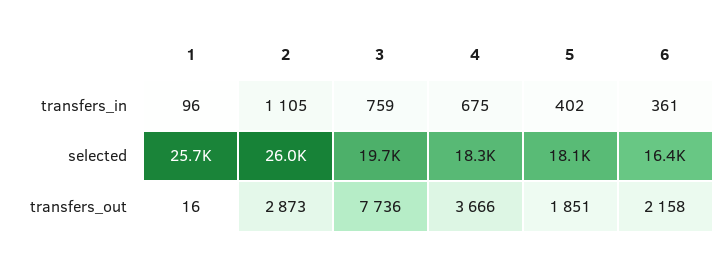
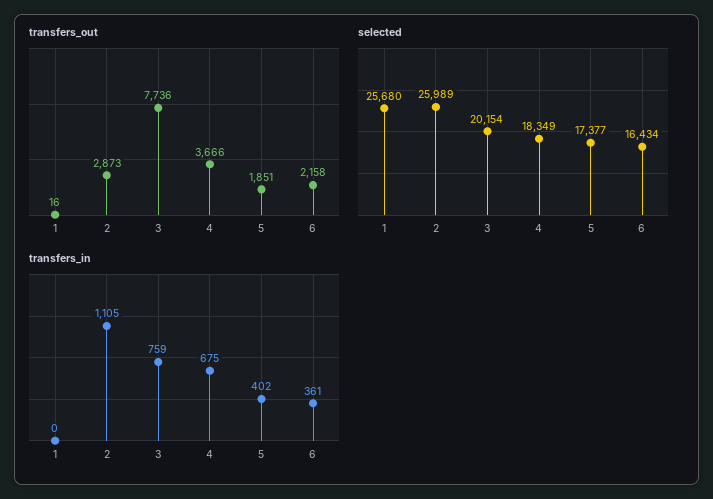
transfers_in, 1: 96 -> 0
selected, 3: 19700 -> 20154
selected, 5: 18100 -> 17377

